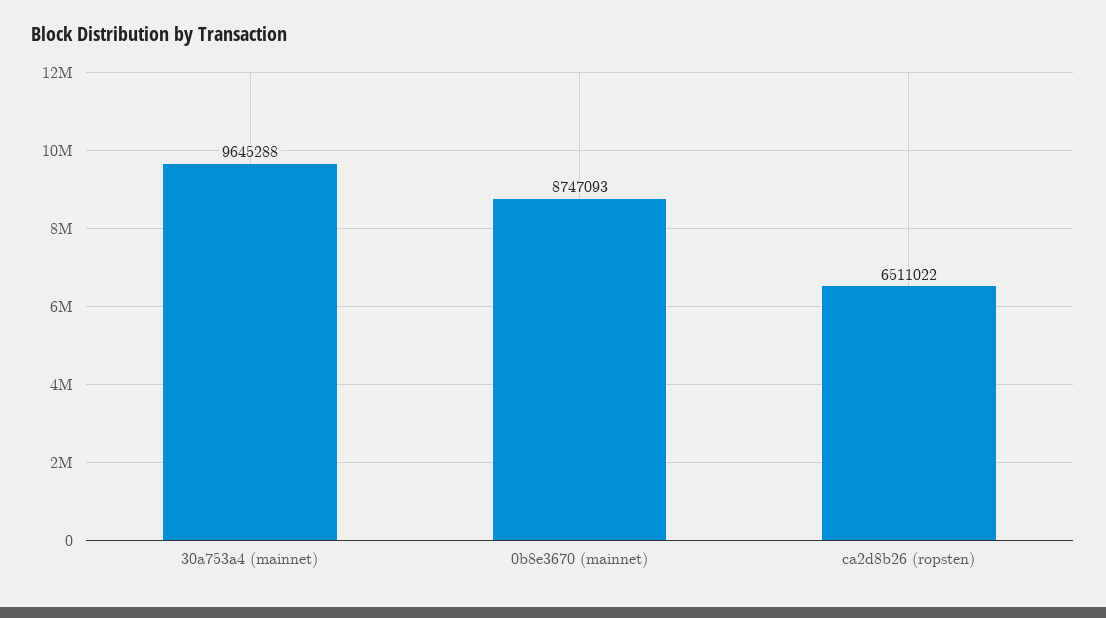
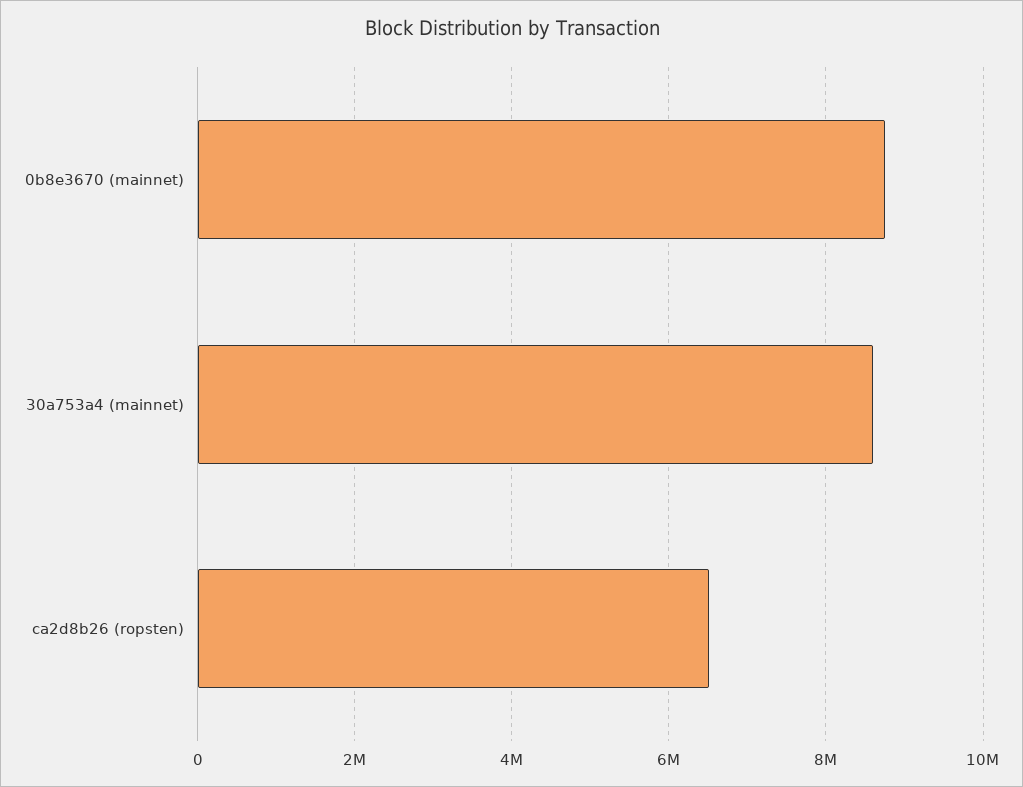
30a753a4 (mainnet): 9645288 -> 8600000

